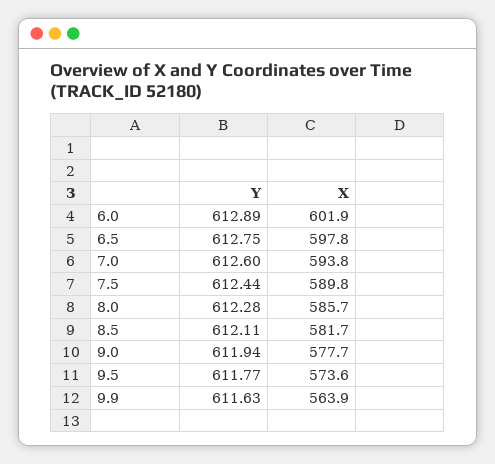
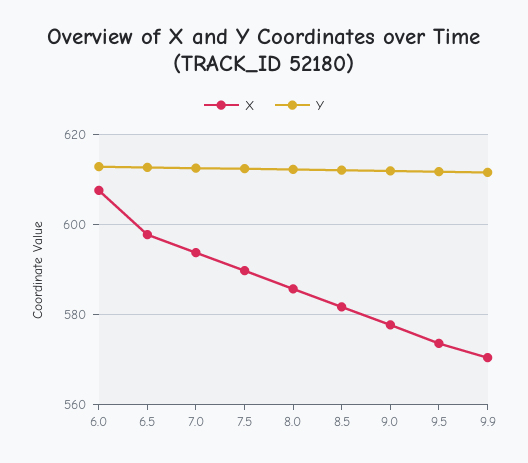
X, 6.0: 601.9 -> 608
X, 9.9: 563.9 -> 570

